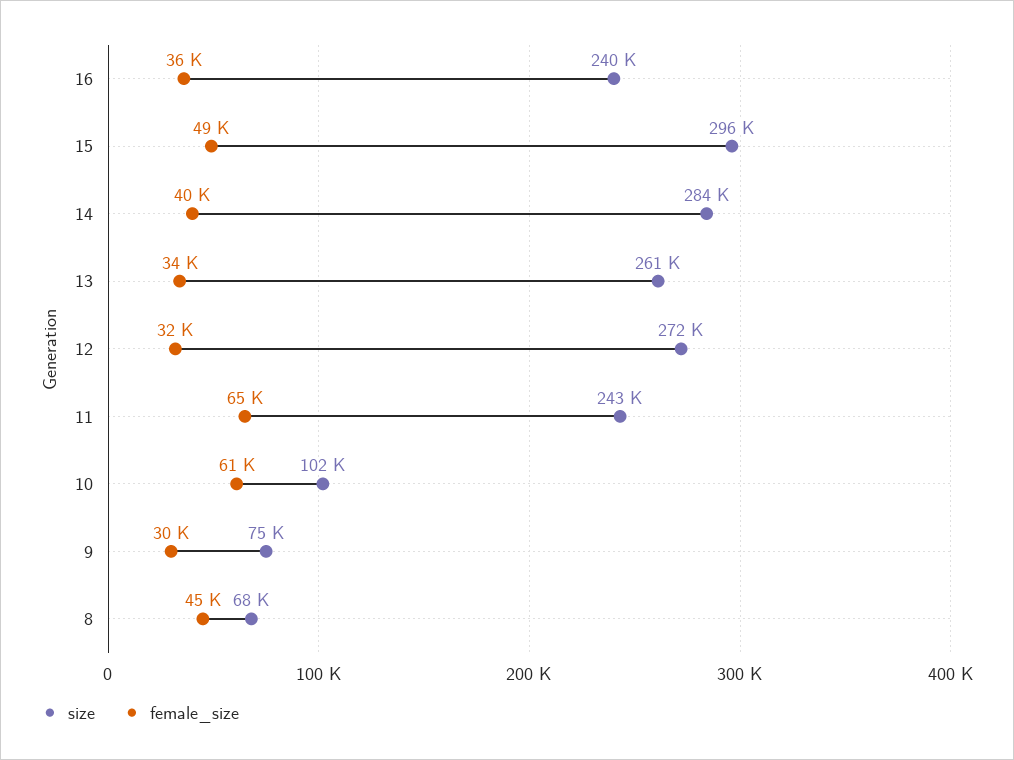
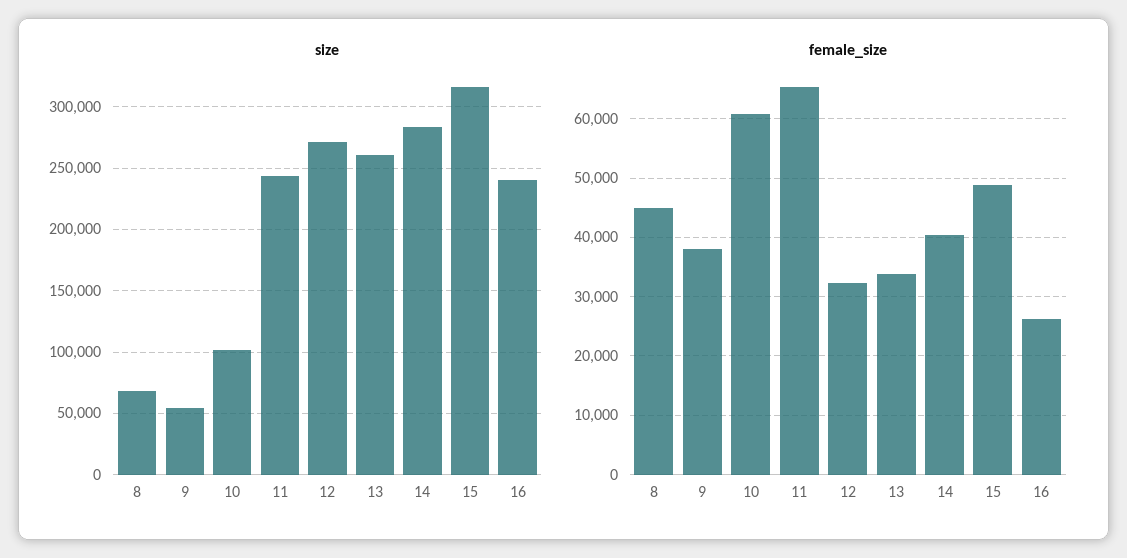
female_size, 16: 36000 -> 26000
size, 15: 296000 -> 315000
size, 9: 75000 -> 55000
female_size, 9: 30000 -> 38000

